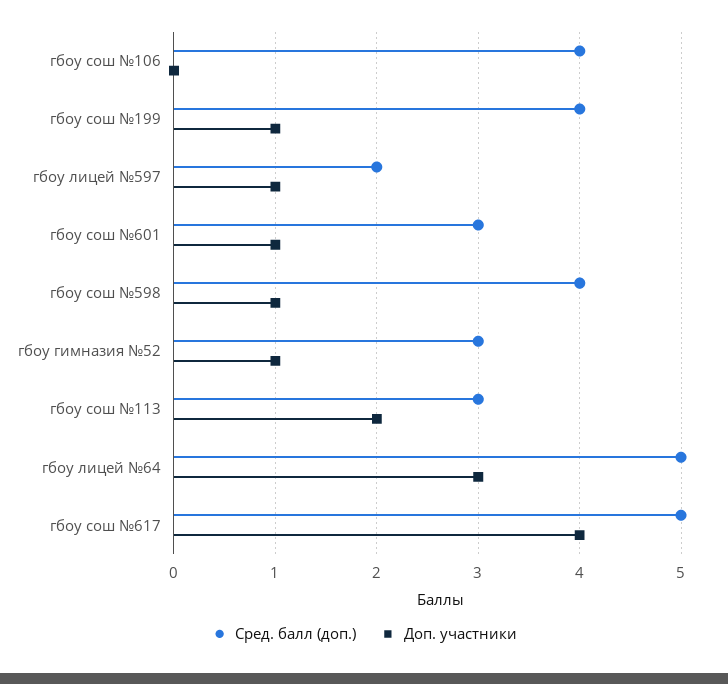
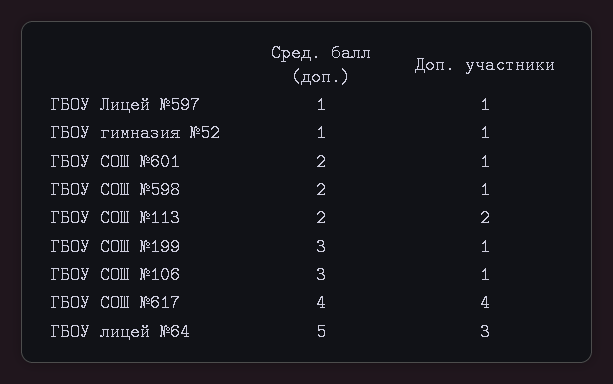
Сред. балл (доп.), гбоу сош №106: 4 -> 3
Доп. участники, гбоу сош №106: 0 -> 1
Сред. балл (доп.), гбоу сош №199: 4 -> 3
Сред. балл (доп.), гбоу лицей №597: 2 -> 1
Сред. балл (доп.), гбоу сош №601: 3 -> 2
Сред. балл (доп.), гбоу сош №598: 4 -> 2
Сред. балл (доп.), гбоу гимназия №52: 3 -> 1
Сред. балл (доп.), гбоу сош №113: 3 -> 2
Сред. балл (доп.), гбоу сош №617: 5 -> 4

